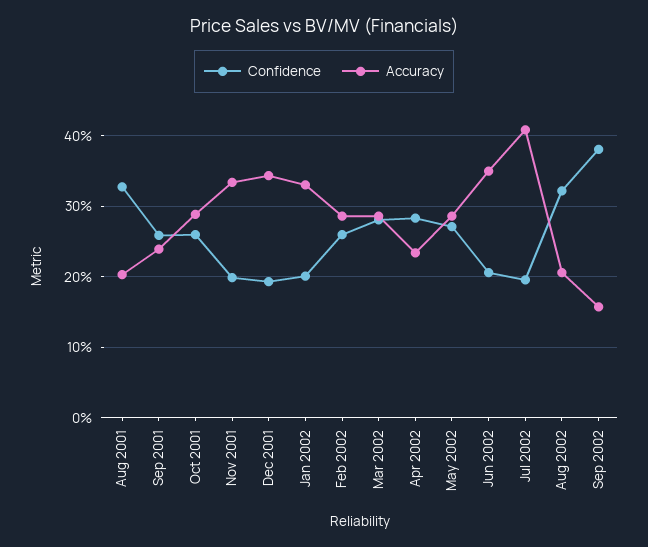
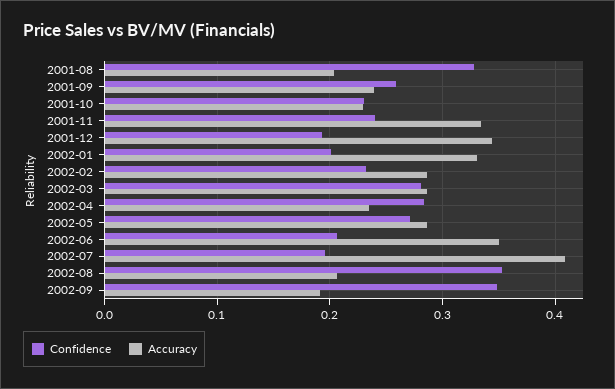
Confidence, Oct 2001: 0.26 -> 0.23
Accuracy, Oct 2001: 0.29 -> 0.23
Confidence, Nov 2001: 0.2 -> 0.24
Confidence, Feb 2002: 0.26 -> 0.23
Confidence, Aug 2002: 0.32 -> 0.35
Confidence, Sep 2002: 0.38 -> 0.35
Accuracy, Sep 2002: 0.16 -> 0.19

